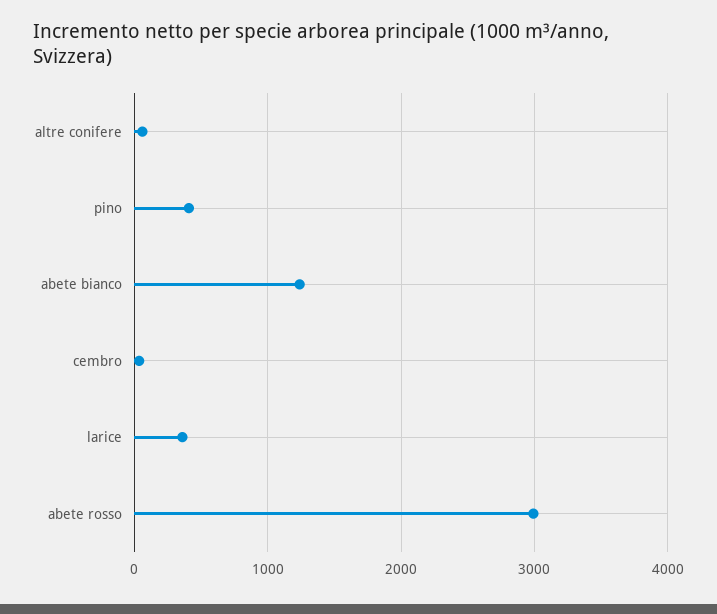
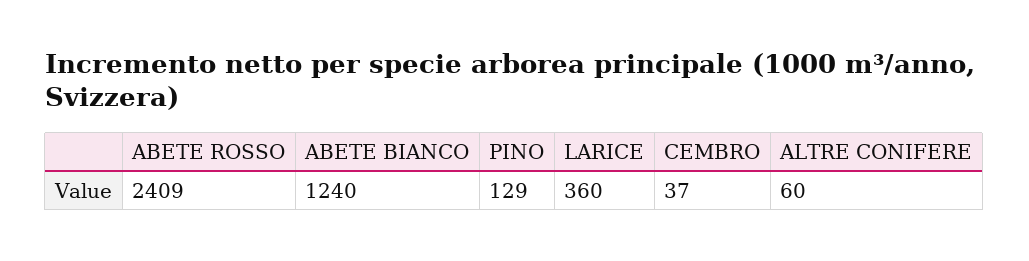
pino: 400 -> 129
abete rosso: 3000 -> 2409

